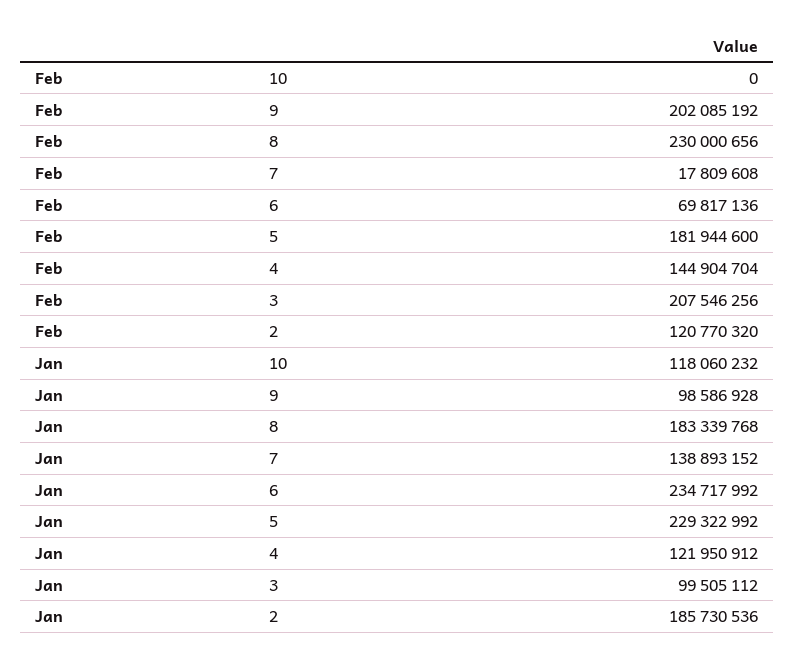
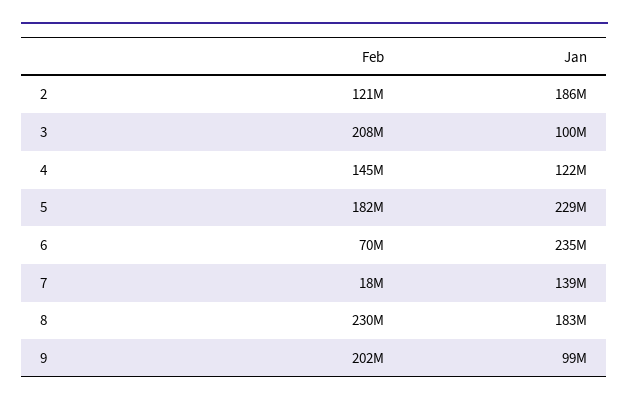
Feb, 10: 0 -> none
Jan, 10: 118060232 -> none

